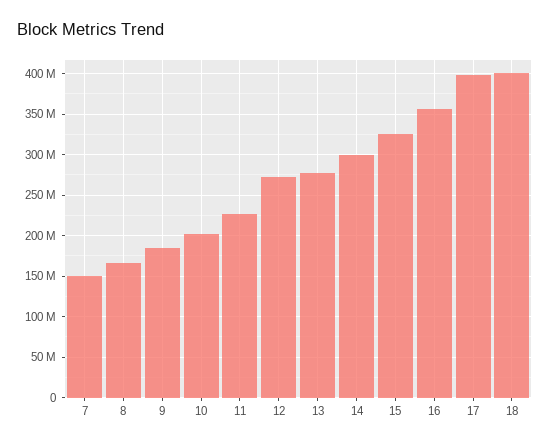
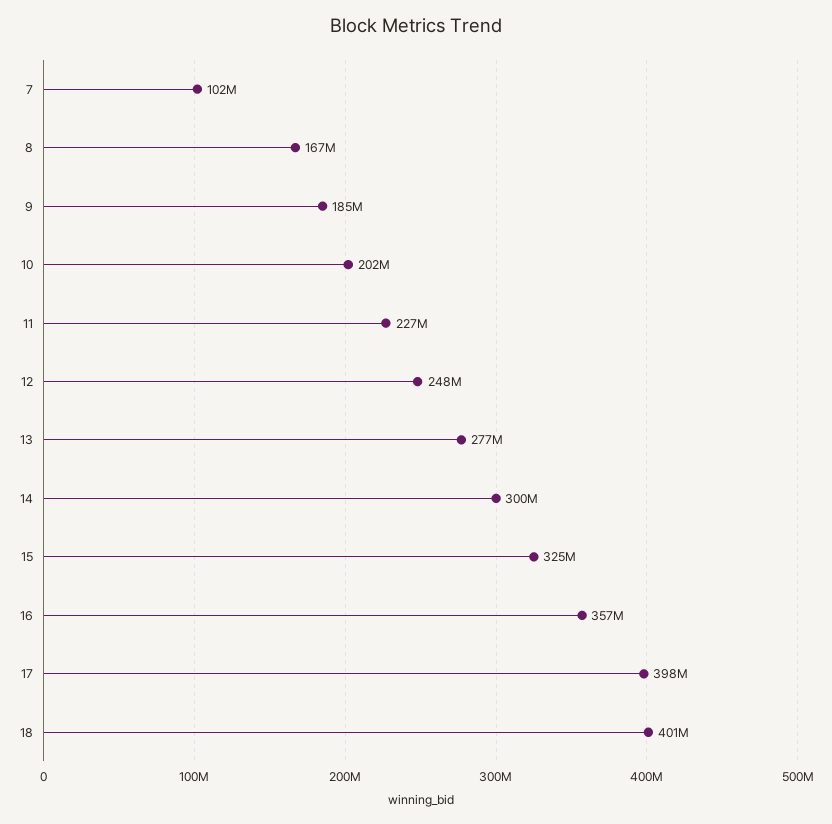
7: 150000000 -> 102000000
12: 270000000 -> 248000000

